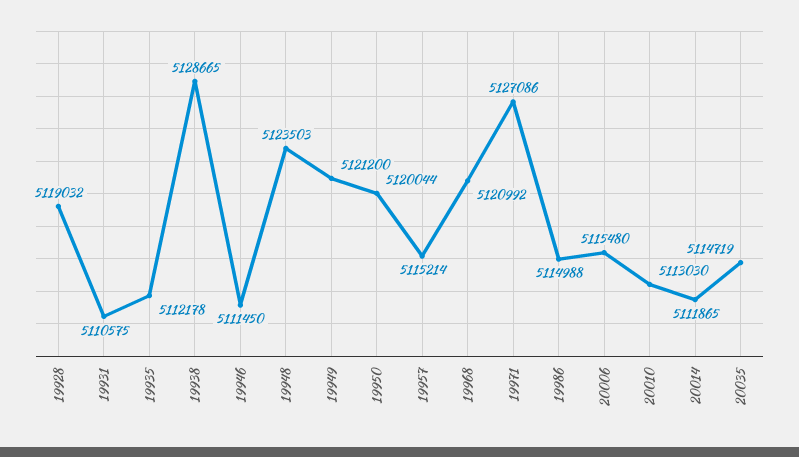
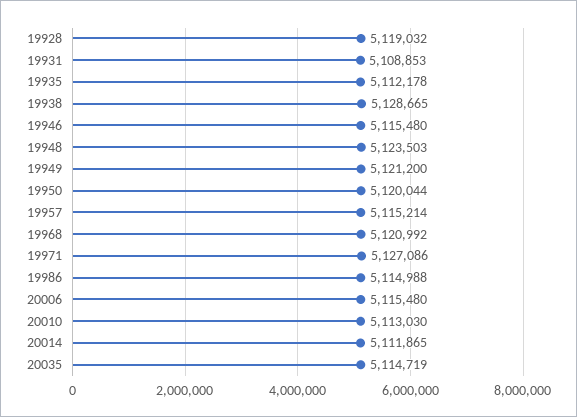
19931: 5110575 -> 5108853
19946: 5111450 -> 5115480

